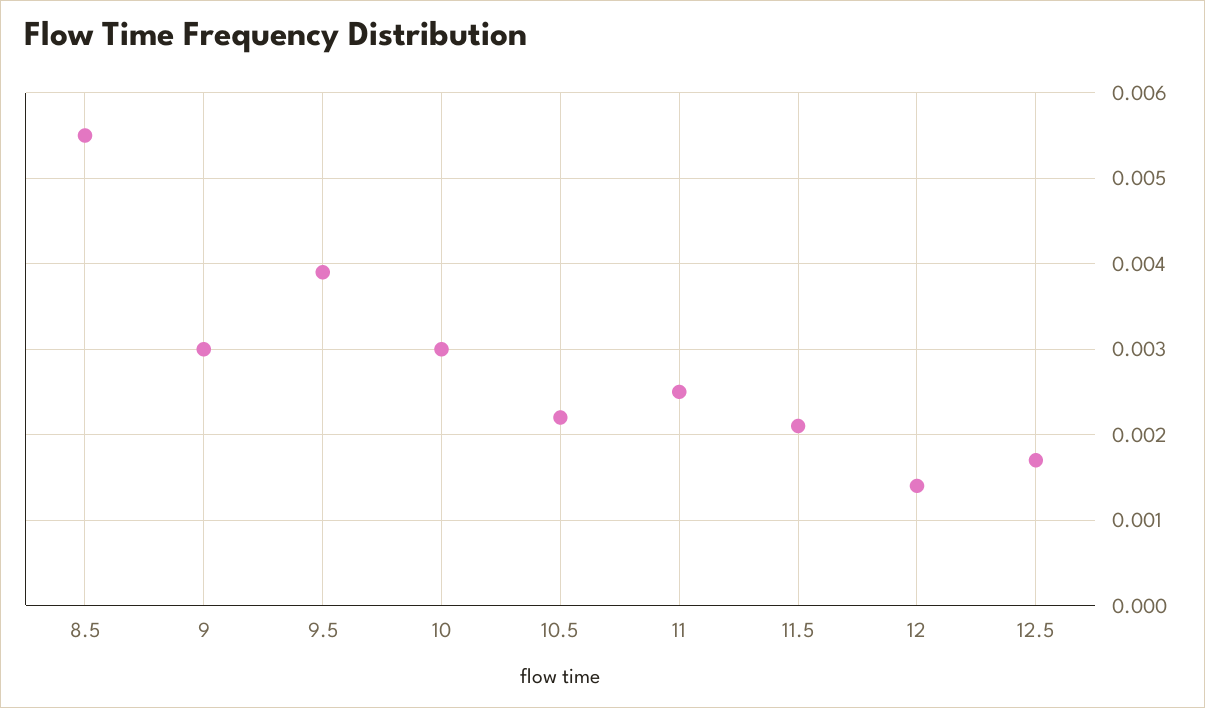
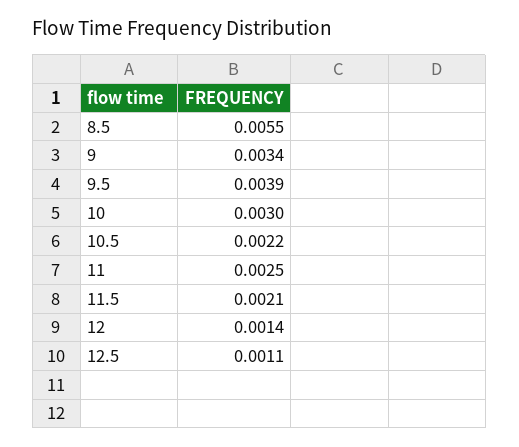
9: 0.003 -> 0.0034
12.5: 0.0017 -> 0.0011

